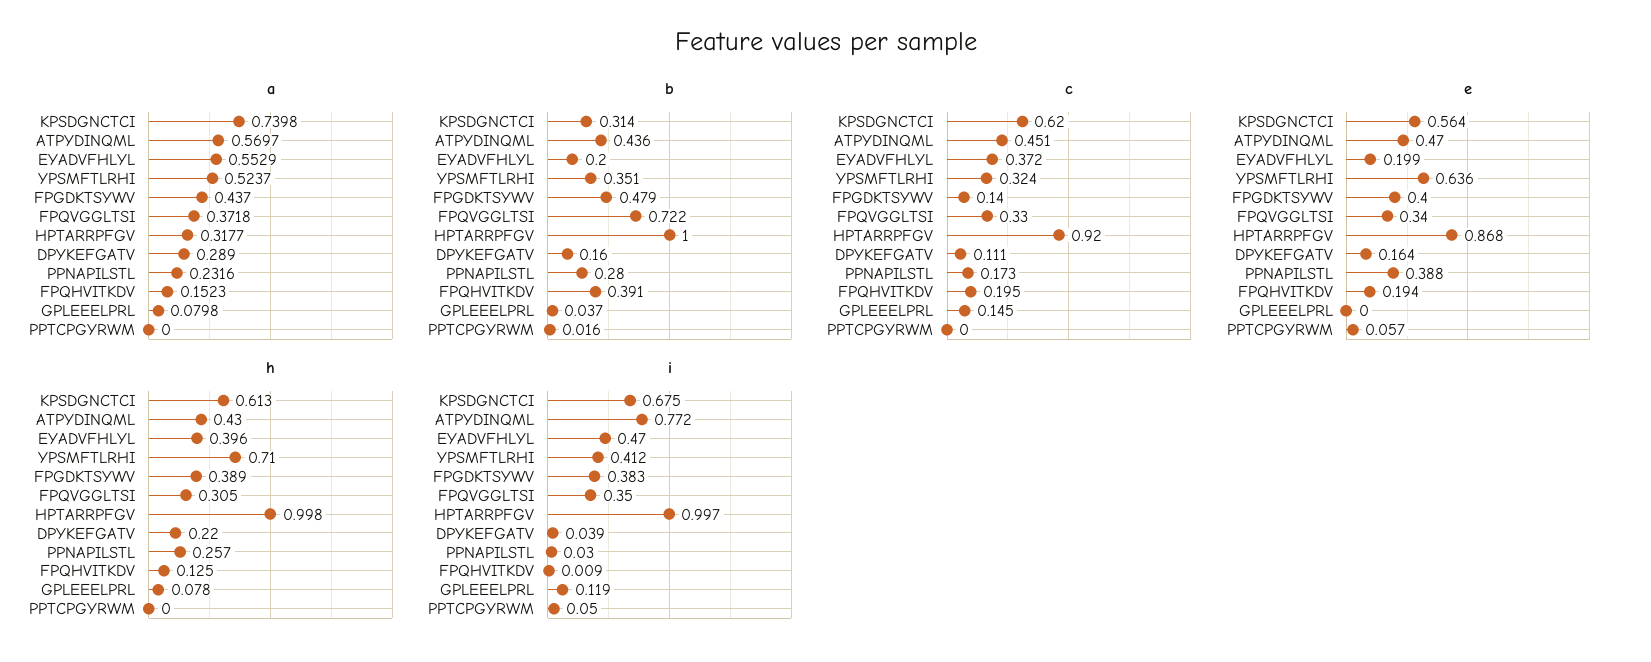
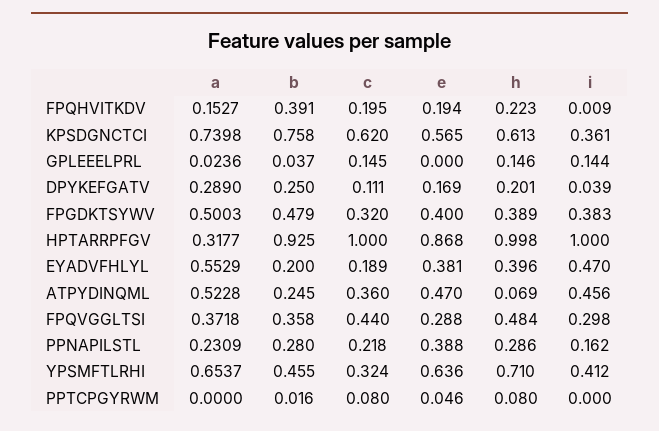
a, ATPYDINQML: 0.5697 -> 0.5228
a, YPSMFTLRHI: 0.5237 -> 0.6537
a, FPGDKTSYWV: 0.437 -> 0.5003
a, PPNAPILSTL: 0.2316 -> 0.2309
a, FPQHVITKDV: 0.1523 -> 0.1527
a, GPLEEELPRL: 0.0798 -> 0.0236
b, KPSDGNCTCI: 0.314 -> 0.758
b, ATPYDINQML: 0.436 -> 0.245
b, YPSMFTLRHI: 0.351 -> 0.455
b, FPQVGGLTSI: 0.722 -> 0.358
b, HPTARRPFGV: 1 -> 0.925
b, DPYKEFGATV: 0.16 -> 0.25
c, ATPYDINQML: 0.451 -> 0.36
c, EYADVFHLYL: 0.372 -> 0.189
c, FPGDKTSYWV: 0.14 -> 0.32
c, FPQVGGLTSI: 0.33 -> 0.44
c, HPTARRPFGV: 0.92 -> 1
c, PPNAPILSTL: 0.173 -> 0.218
c, PPTCPGYRWM: 0 -> 0.08
e, KPSDGNCTCI: 0.564 -> 0.565
e, EYADVFHLYL: 0.199 -> 0.381
e, FPQVGGLTSI: 0.34 -> 0.288
e, DPYKEFGATV: 0.164 -> 0.169
e, PPTCPGYRWM: 0.057 -> 0.046
h, ATPYDINQML: 0.43 -> 0.069
h, FPQVGGLTSI: 0.305 -> 0.484
h, DPYKEFGATV: 0.22 -> 0.201
h, PPNAPILSTL: 0.257 -> 0.286
h, FPQHVITKDV: 0.125 -> 0.223
h, GPLEEELPRL: 0.078 -> 0.146
h, PPTCPGYRWM: 0 -> 0.08
i, KPSDGNCTCI: 0.675 -> 0.361
i, ATPYDINQML: 0.772 -> 0.456
i, FPQVGGLTSI: 0.35 -> 0.298
i, HPTARRPFGV: 0.997 -> 1
i, PPNAPILSTL: 0.03 -> 0.162
i, GPLEEELPRL: 0.119 -> 0.144
i, PPTCPGYRWM: 0.05 -> 0

